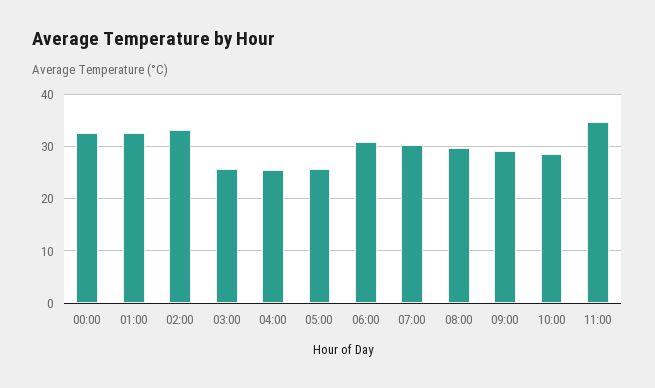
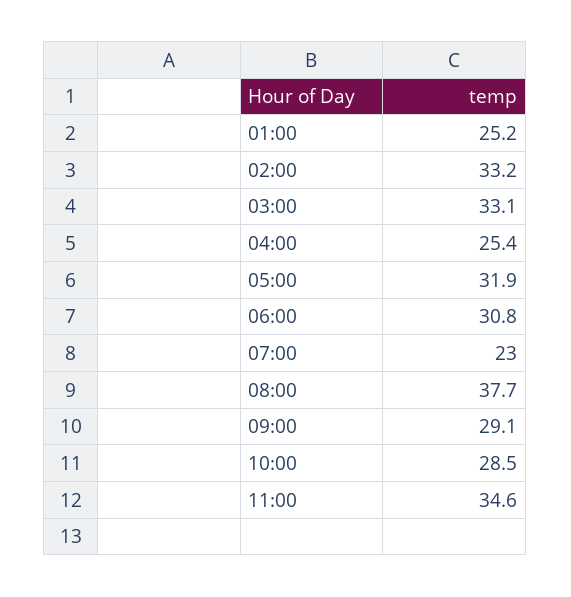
00:00: 32 -> none
01:00: 32 -> 25.2
03:00: 26 -> 33.1
05:00: 26 -> 31.9
07:00: 30 -> 23
08:00: 30 -> 37.7

